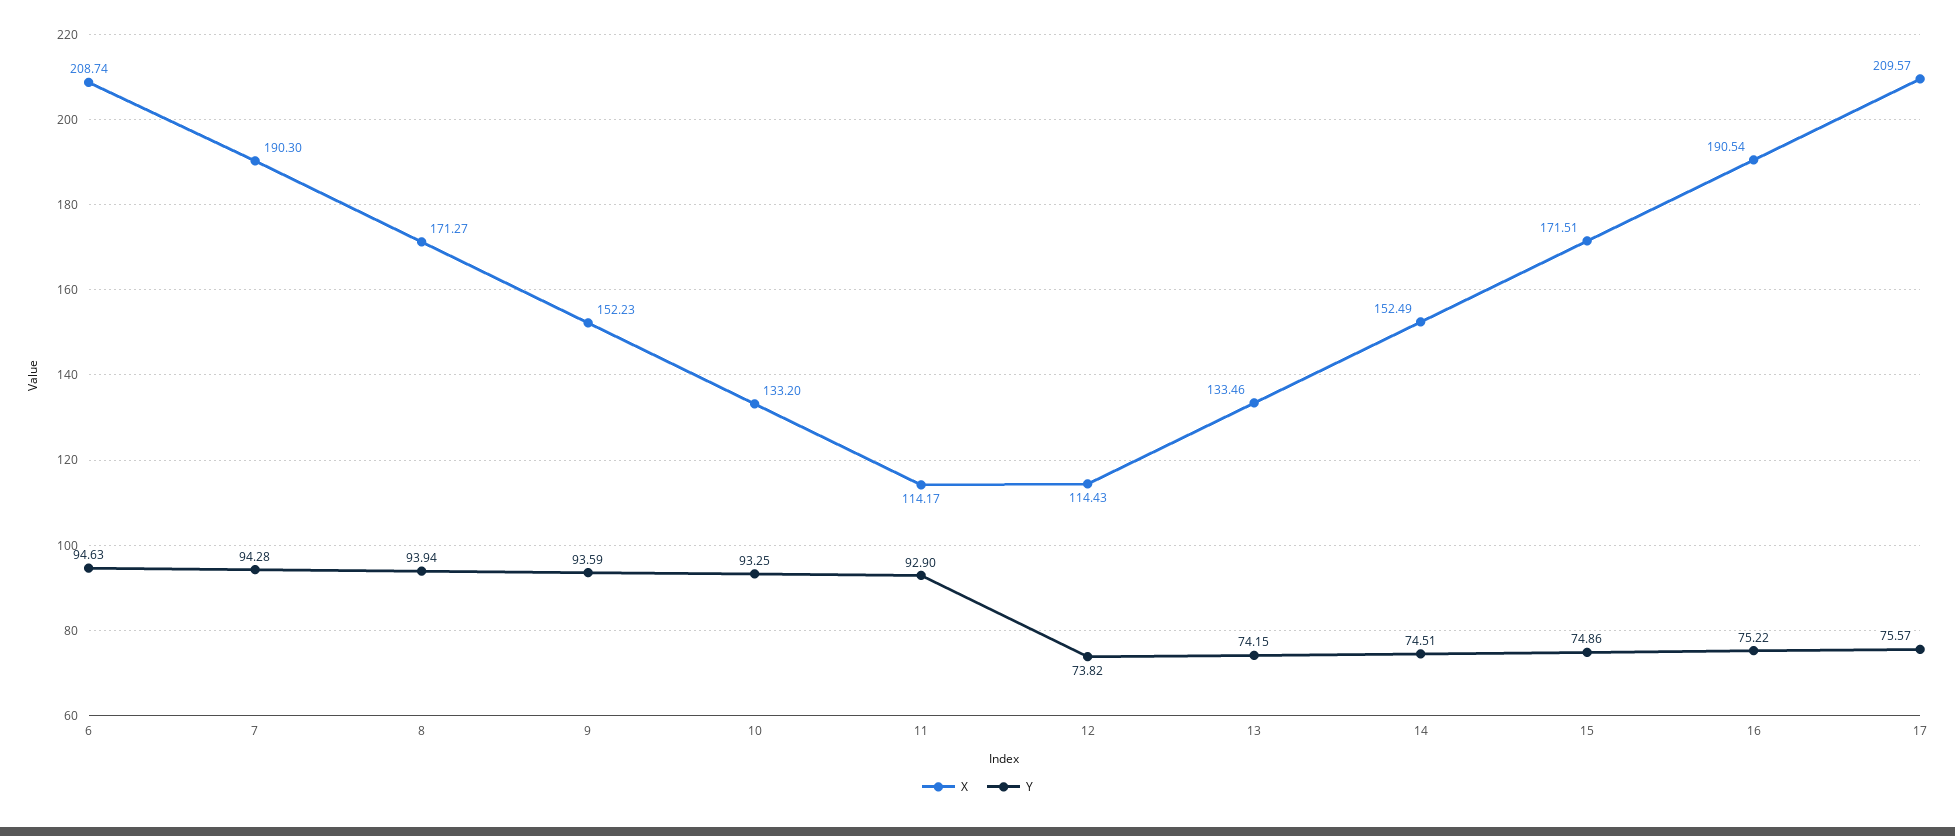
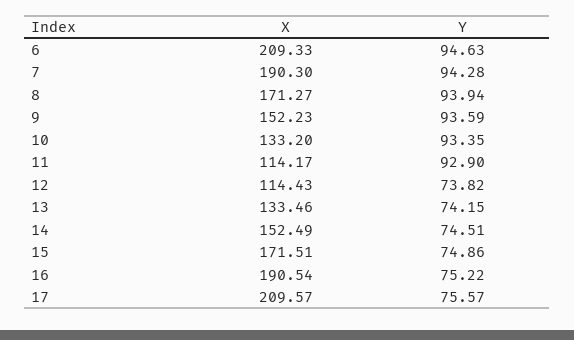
X, 6: 208.74 -> 209.33
Y, 10: 93.25 -> 93.35

